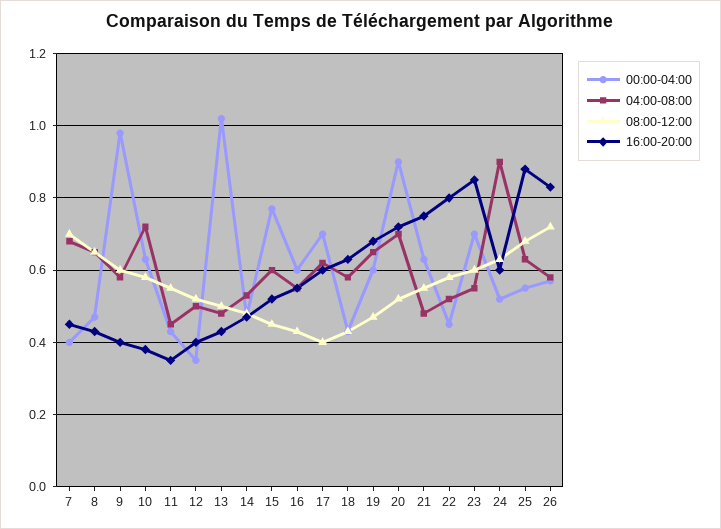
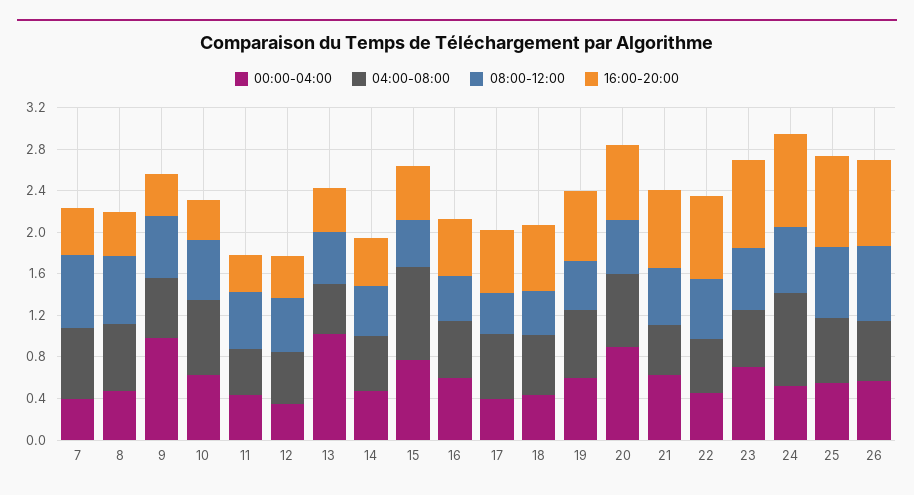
04:00-08:00, 15: 0.6 -> 0.9
00:00-04:00, 17: 0.7 -> 0.4
16:00-20:00, 24: 0.6 -> 0.9

